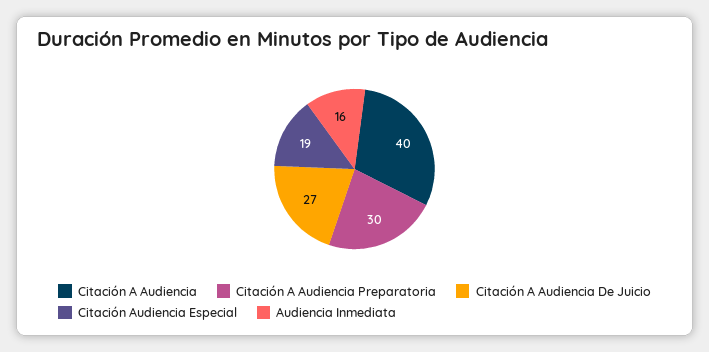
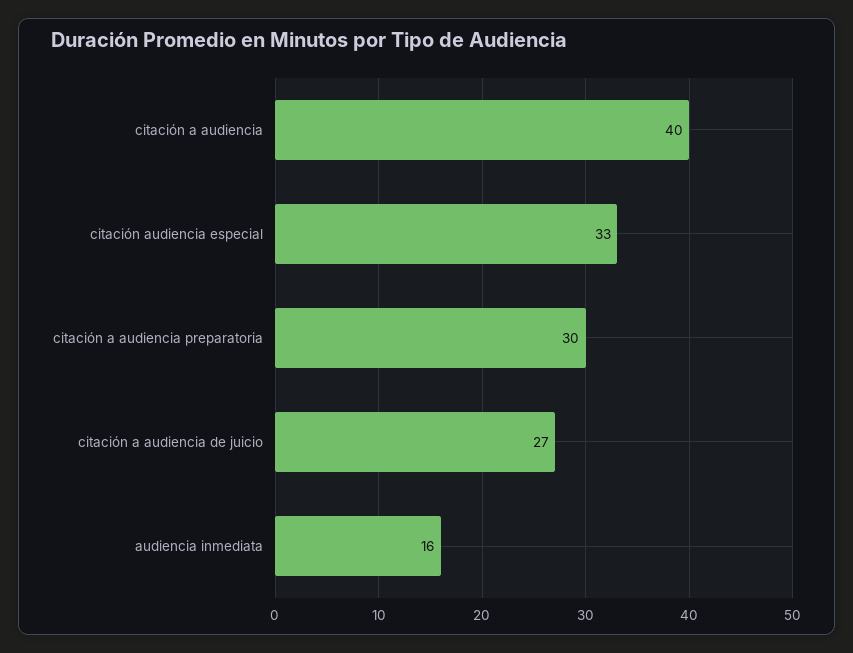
Citación Audiencia Especial: 19 -> 33

